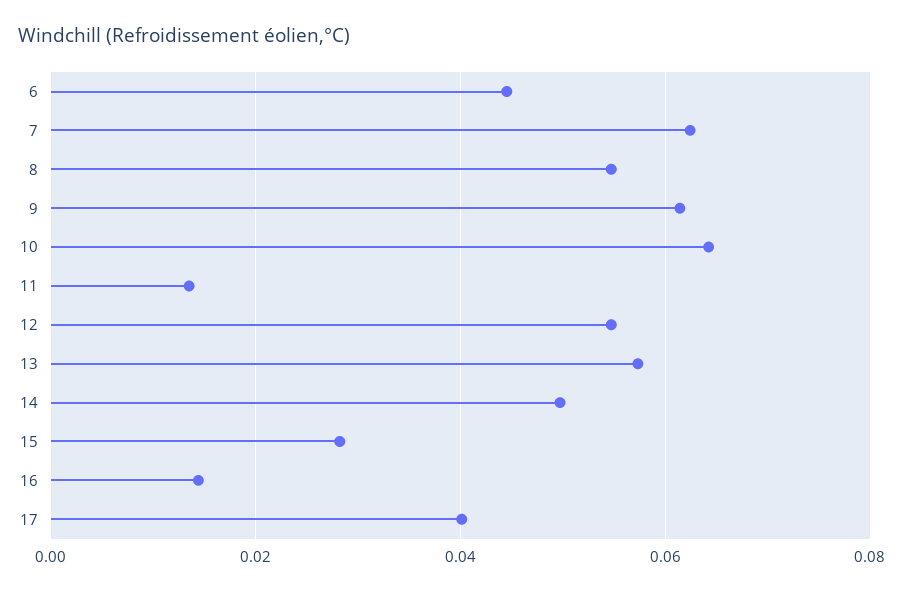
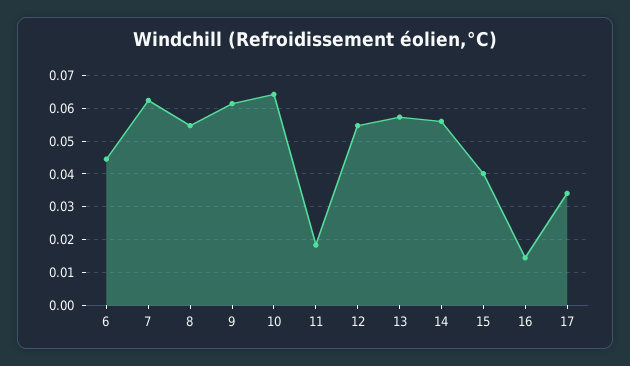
11: 0.014 -> 0.018
14: 0.05 -> 0.056
15: 0.028 -> 0.04
17: 0.04 -> 0.034

